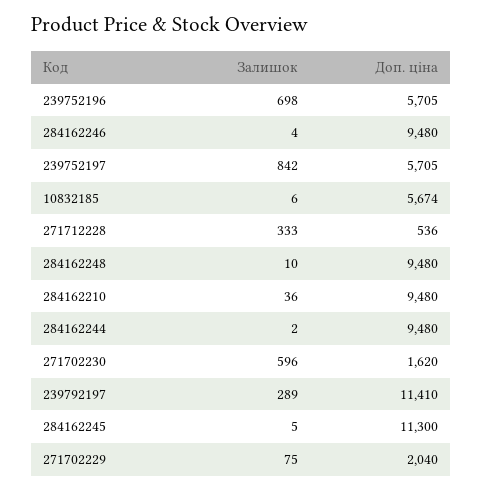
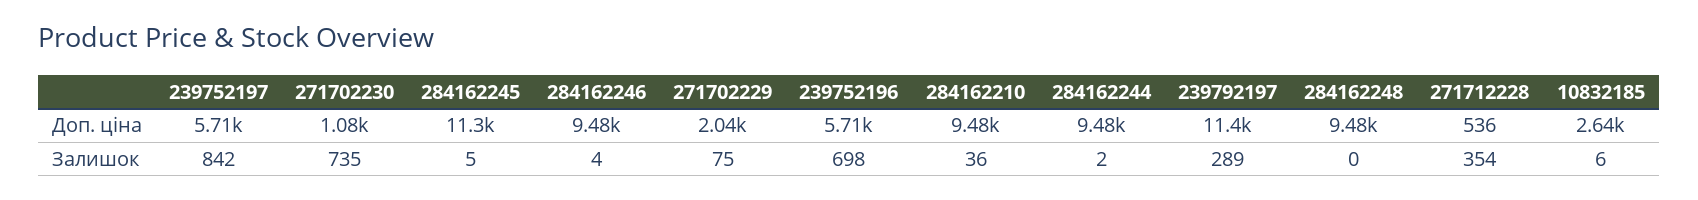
Доп. ціна, 10832185: 5674 -> 2640
Залишок, 271712228: 333 -> 354
Залишок, 284162248: 10 -> 0
Залишок, 271702230: 596 -> 735
Доп. ціна, 271702230: 1620 -> 1080

